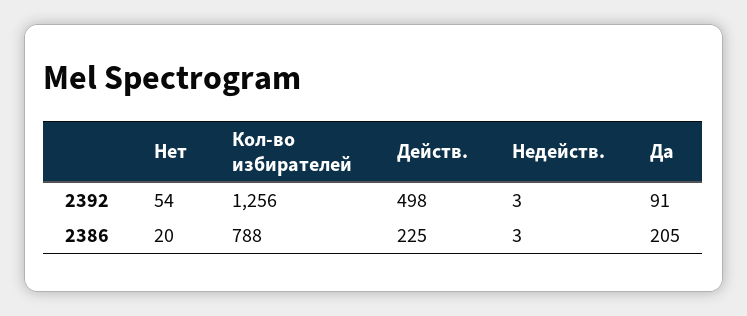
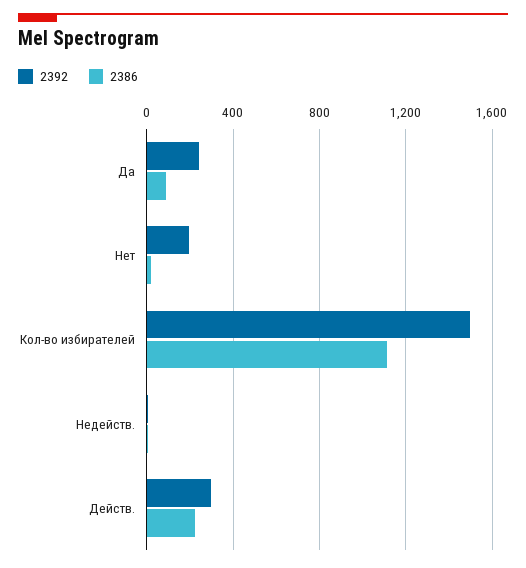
2392, Нет: 54 -> 200
2392, Кол-во избирателей: 1256 -> 1500
2392, Действ.: 498 -> 300
2392, Да: 91 -> 250
2386, Кол-во избирателей: 788 -> 1100
2386, Да: 205 -> 100

